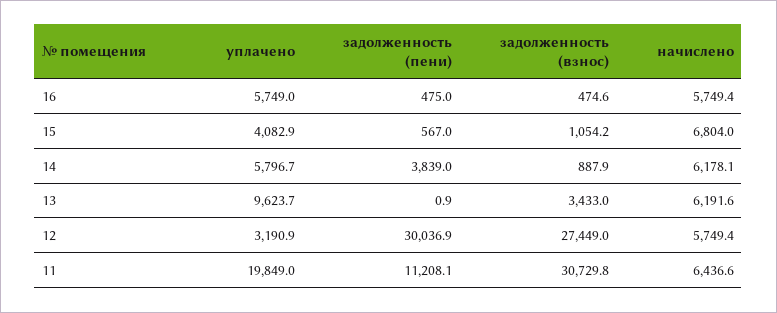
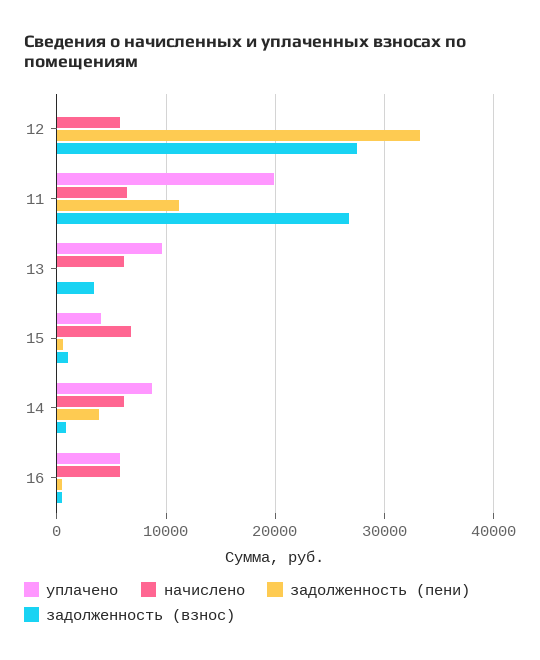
уплачено, 14: 5796.7 -> 9000
уплачено, 12: 3190.9 -> 0
задолженность (пени), 12: 30036.9 -> 33000
задолженность (взнос), 11: 30729.8 -> 27000

